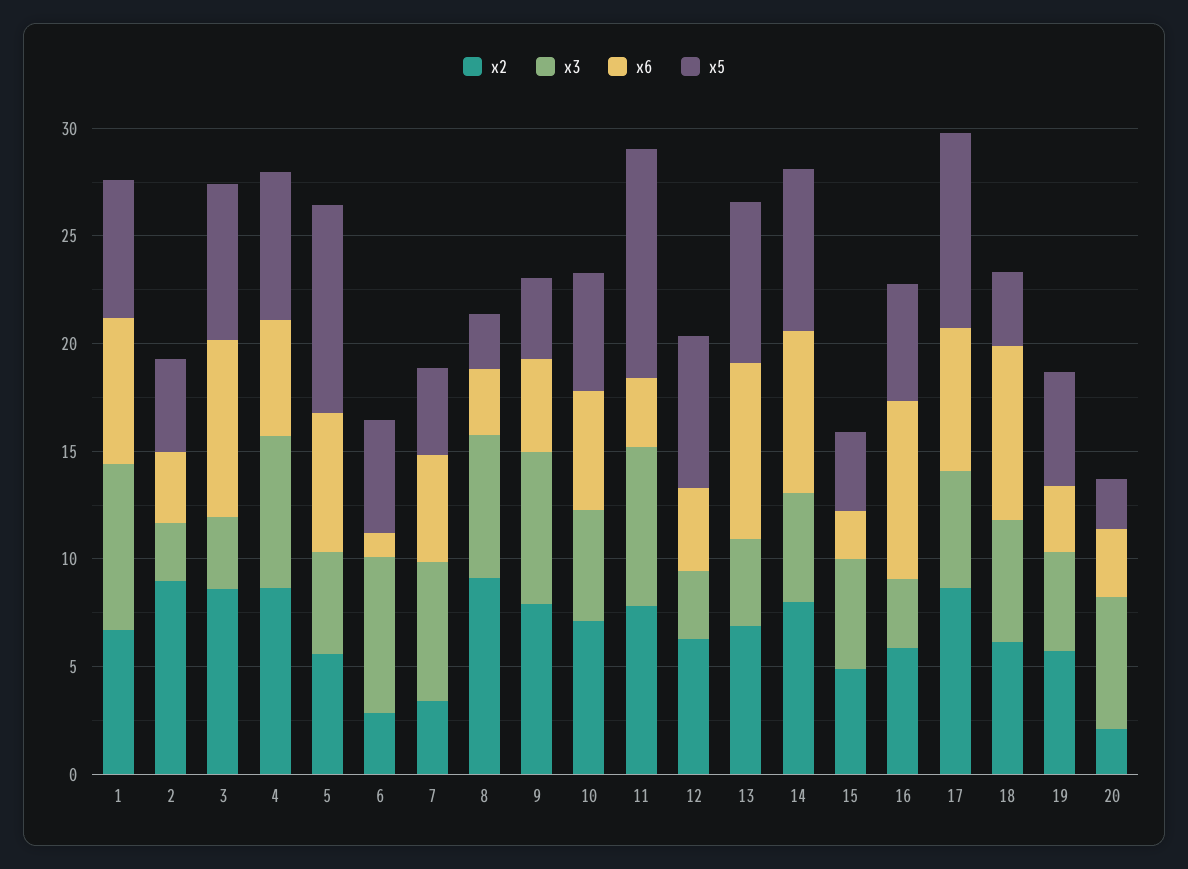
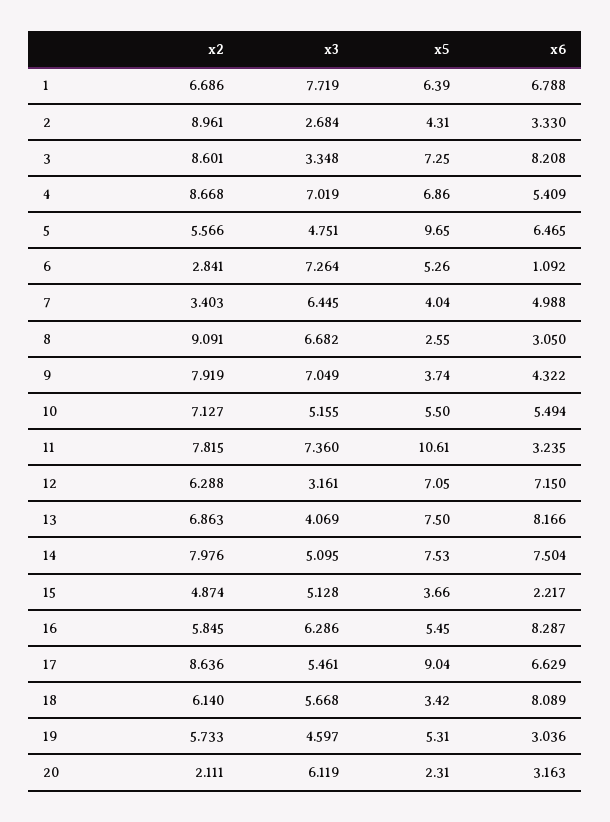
x6, 12: 4 -> 7.15
x3, 16: 3 -> 6.286

